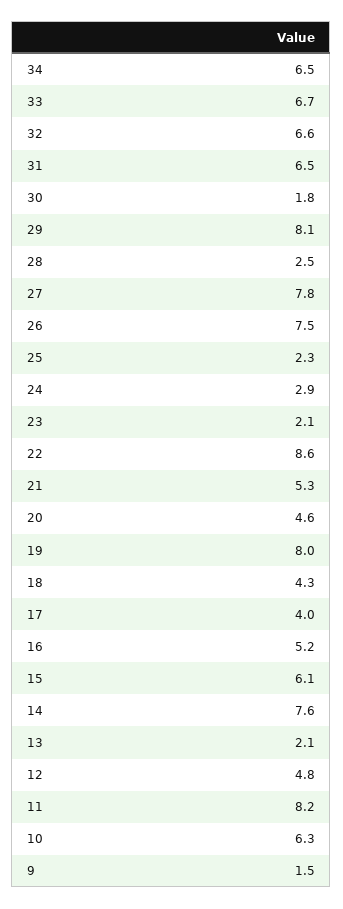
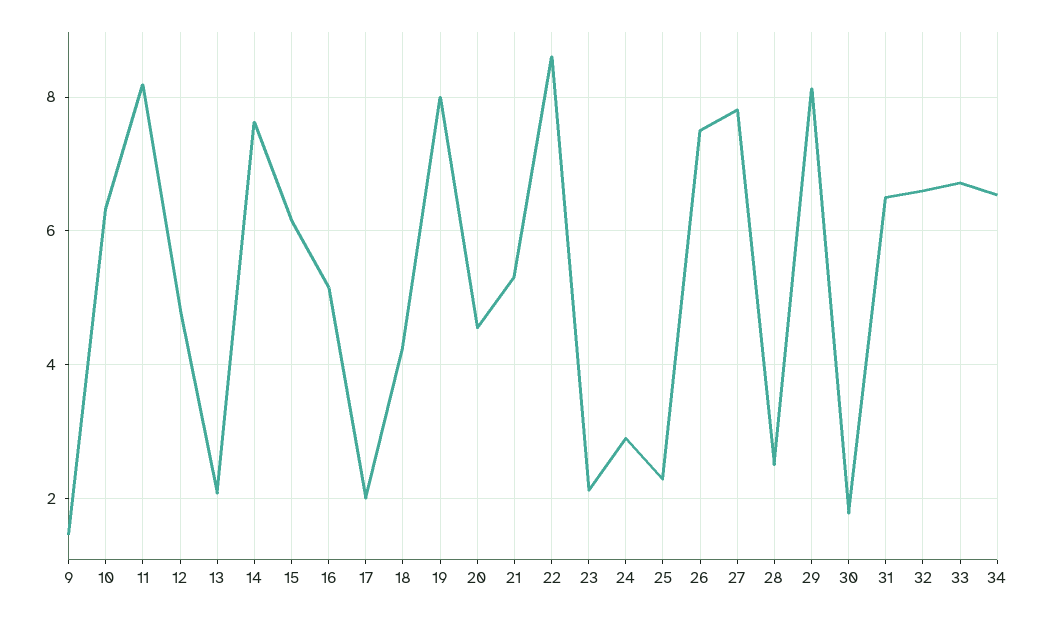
17: 4 -> 2

